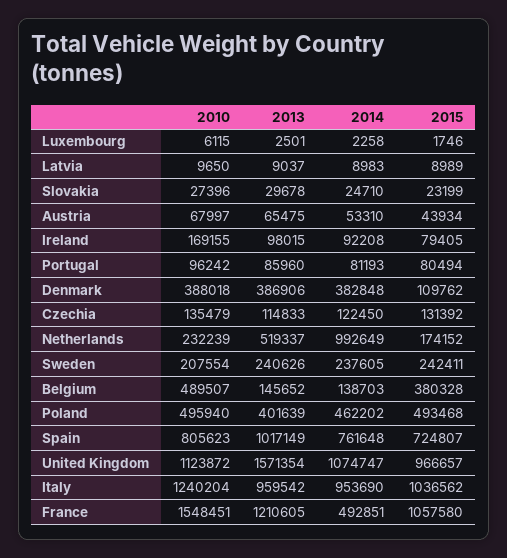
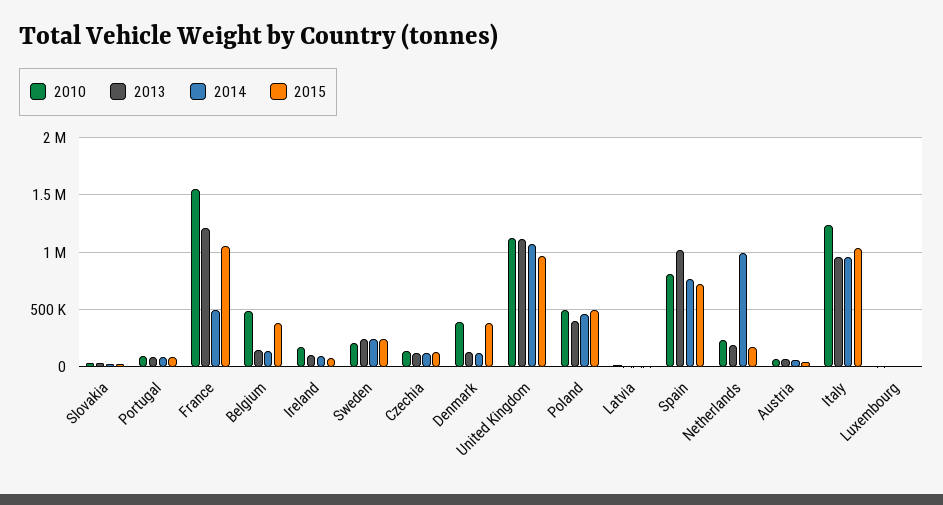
2013, Denmark: 386906 -> 100000
2014, Denmark: 382848 -> 100000
2015, Denmark: 109762 -> 400000
2013, Netherlands: 519337 -> 200000
2013, United Kingdom: 1571354 -> 1100000

